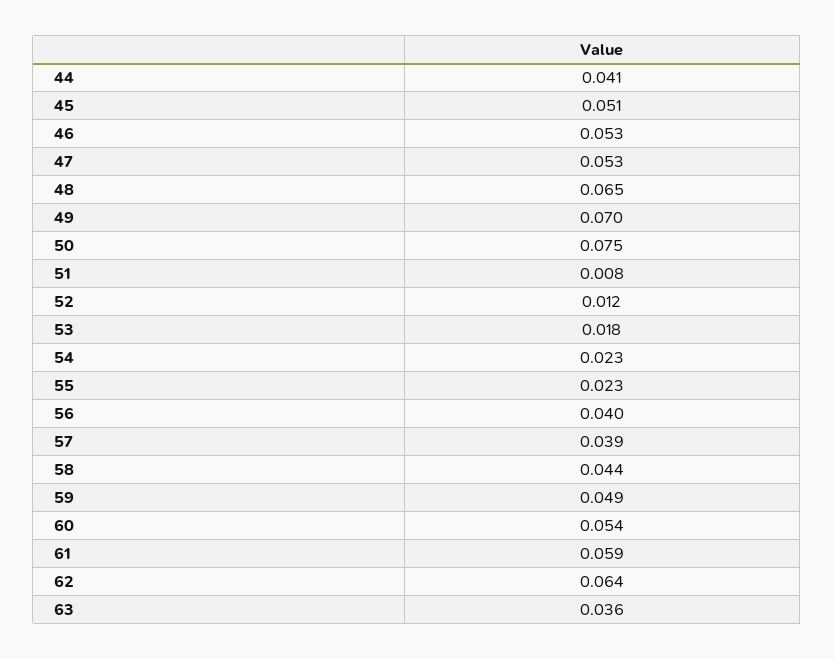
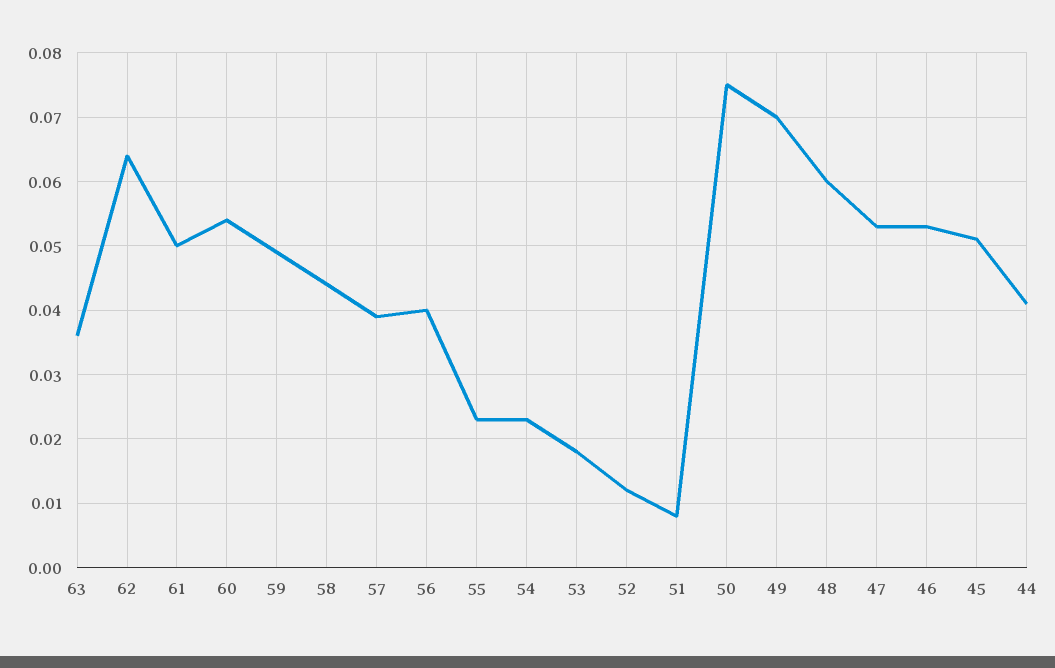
48: 0.065 -> 0.06
61: 0.059 -> 0.05

